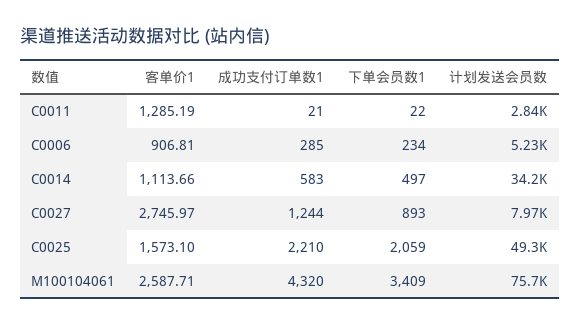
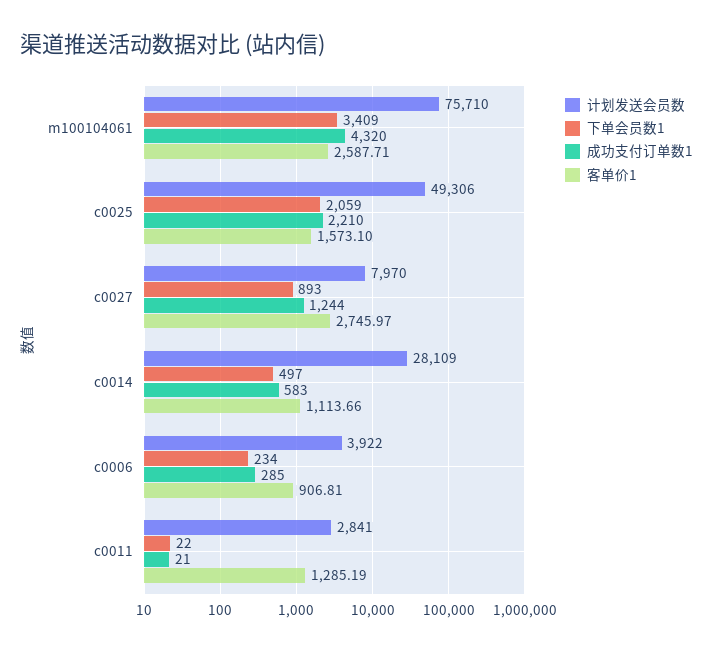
计划发送会员数, C0006: 5230 -> 3922
计划发送会员数, C0014: 34200 -> 28109

